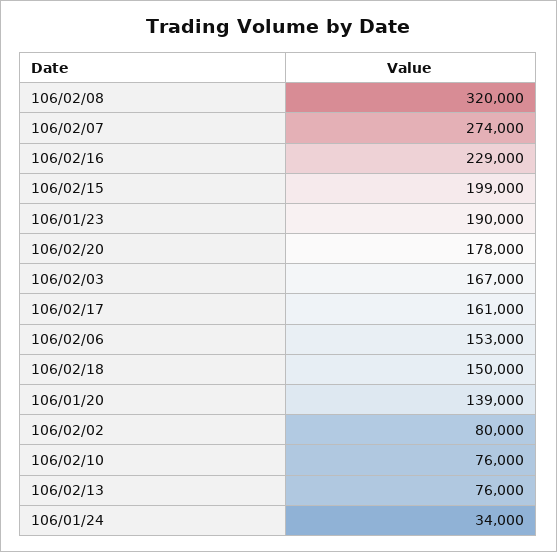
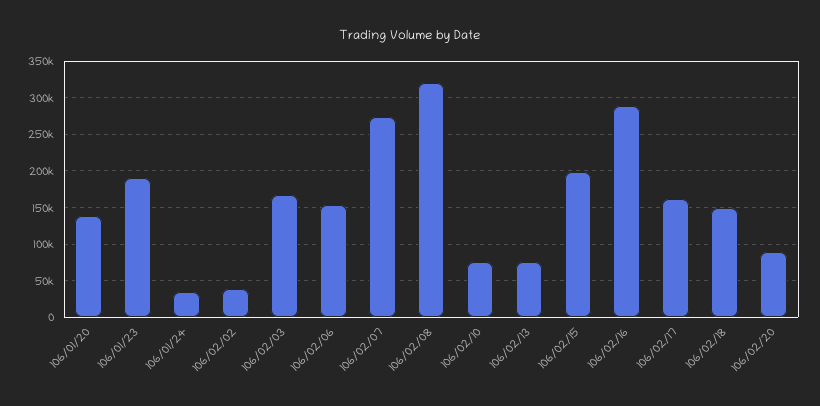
106/02/16: 229000 -> 290000
106/02/20: 178000 -> 90000
106/02/02: 80000 -> 40000

